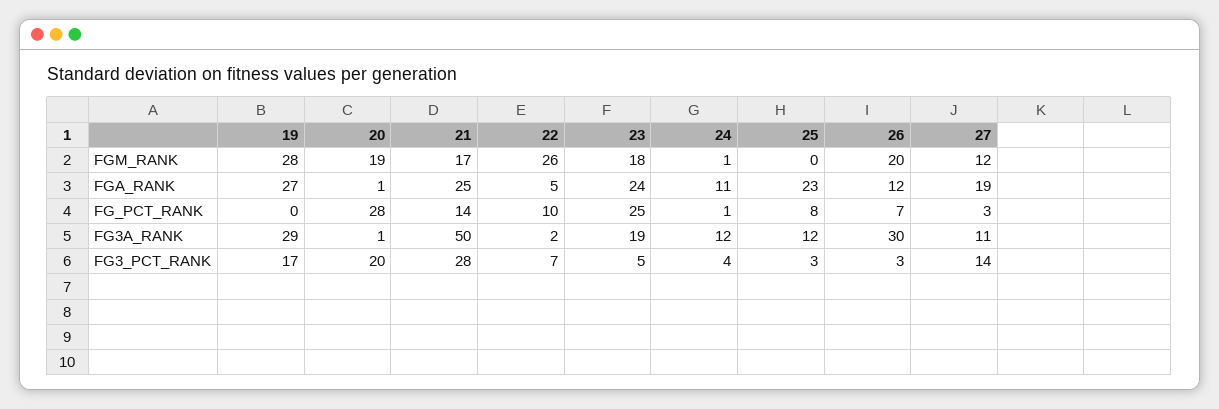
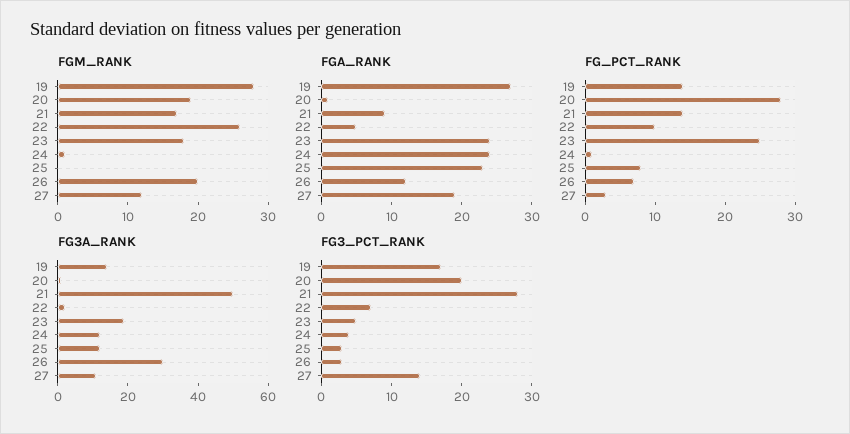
FGA_RANK, 21: 25 -> 10
FGA_RANK, 24: 11 -> 25
FG_PCT_RANK, 19: 0 -> 15
FG3A_RANK, 19: 29 -> 15

